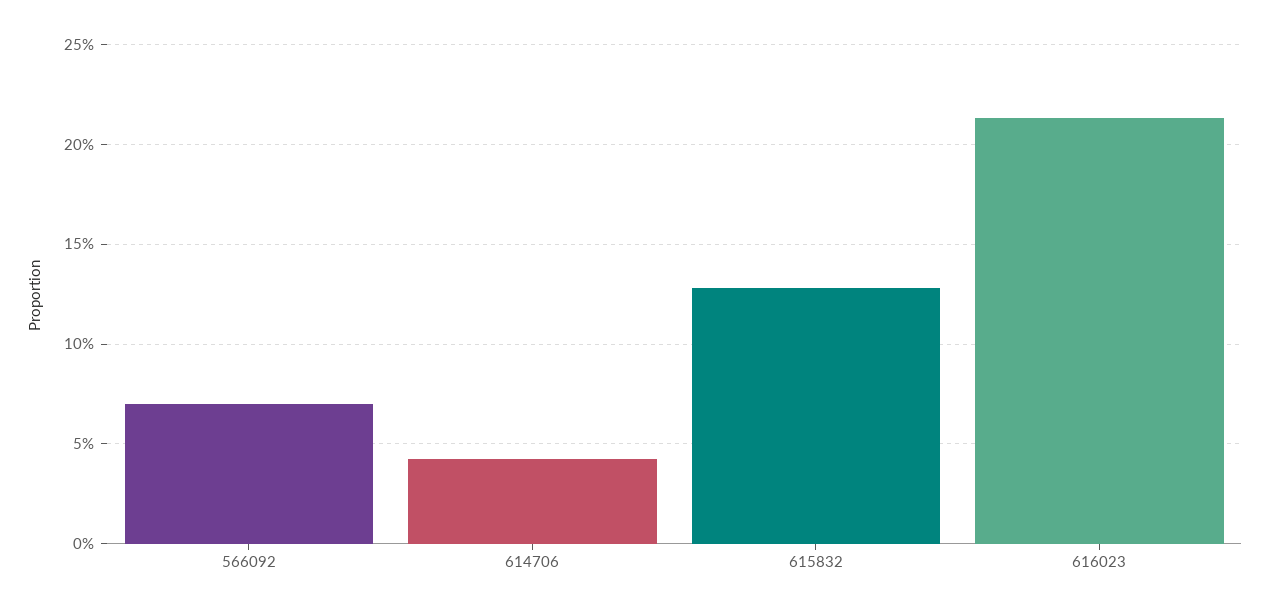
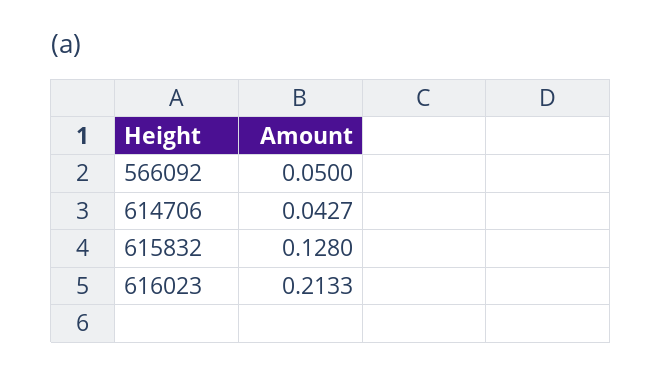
566092: 0.07 -> 0.05

